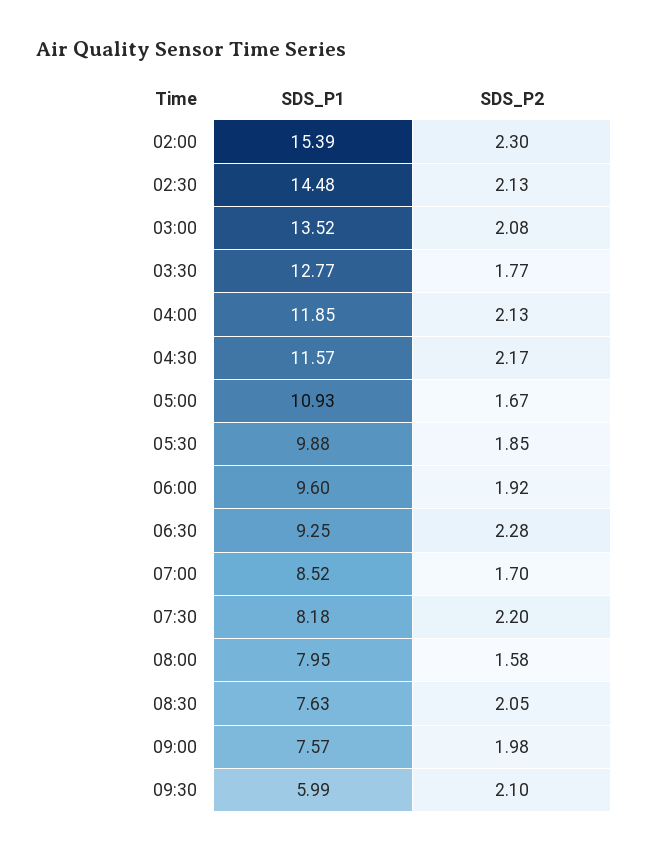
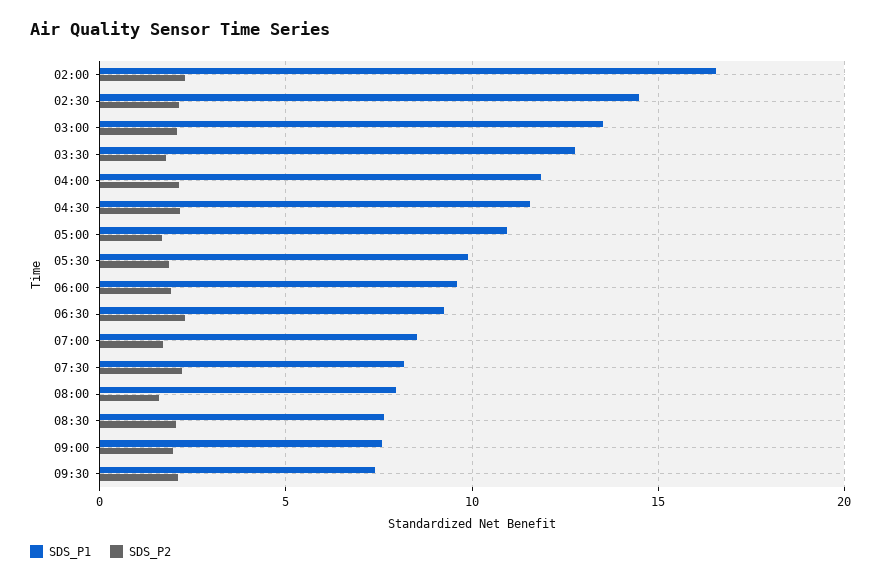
SDS_P1, 02:00: 15.39 -> 16.5
SDS_P1, 09:30: 5.99 -> 7.5

